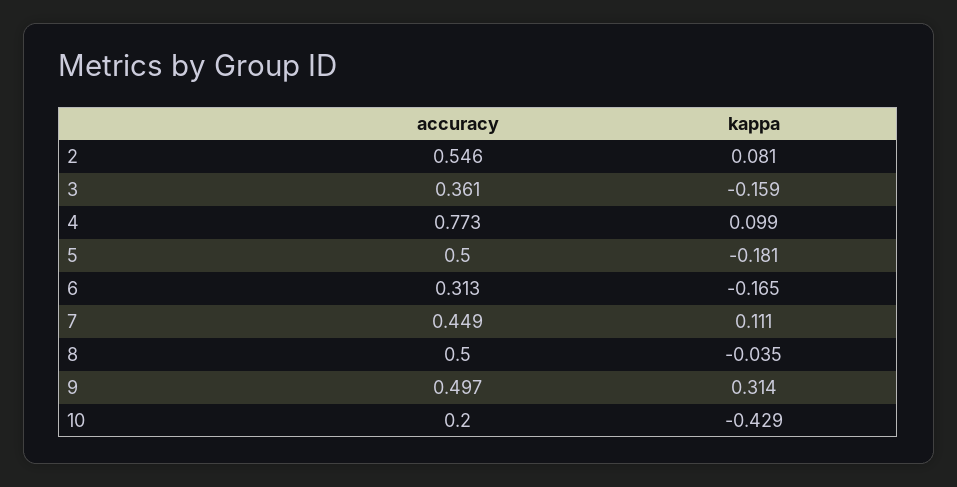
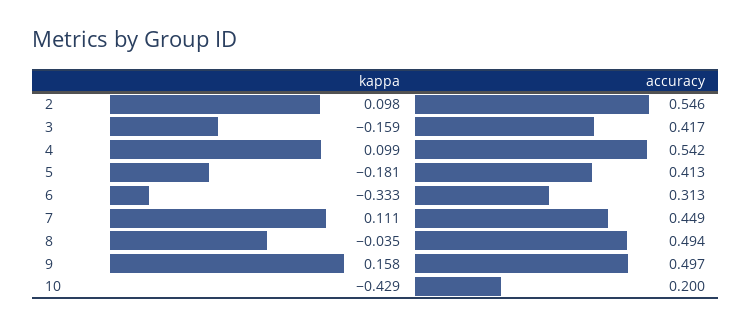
kappa, 2: 0.081 -> 0.098
accuracy, 3: 0.361 -> 0.417
accuracy, 4: 0.773 -> 0.542
accuracy, 5: 0.5 -> 0.413
kappa, 6: -0.165 -> -0.333
accuracy, 8: 0.5 -> 0.494
kappa, 9: 0.314 -> 0.158

